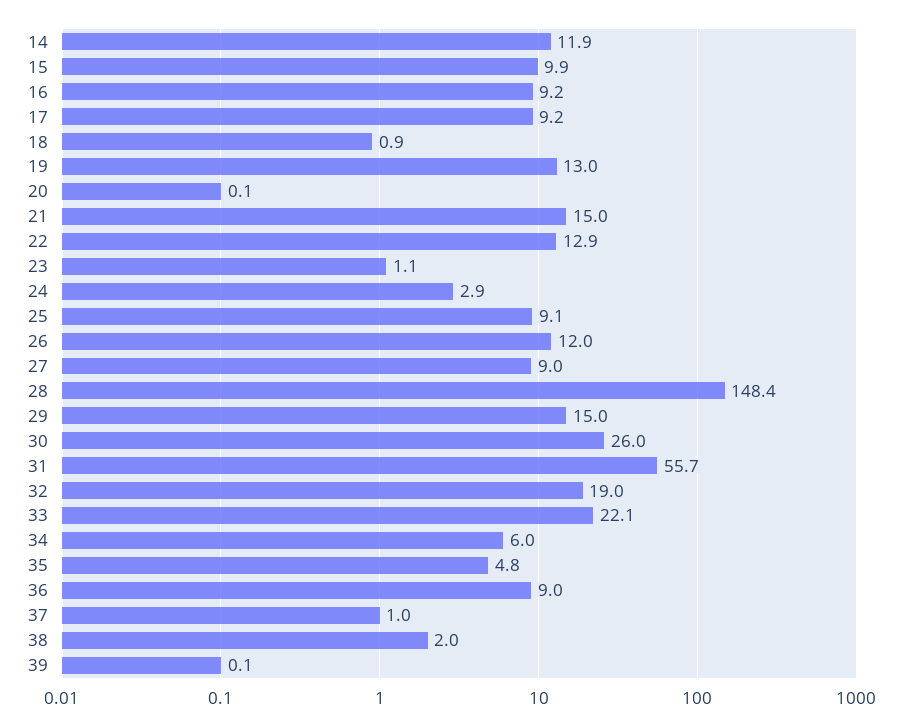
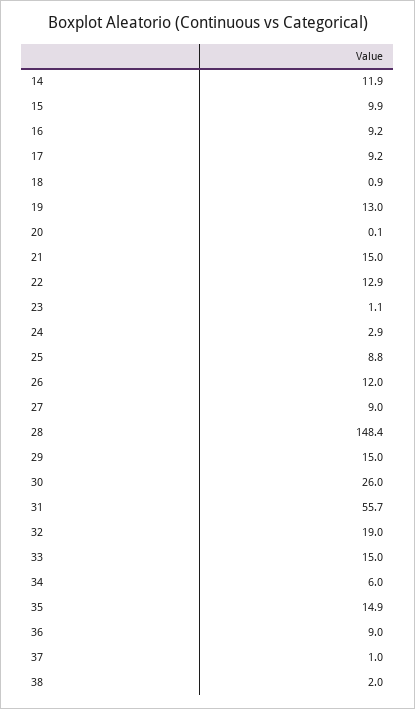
25: 9.1 -> 8.8
33: 22.1 -> 15
35: 4.8 -> 14.9
39: 0.1 -> none

